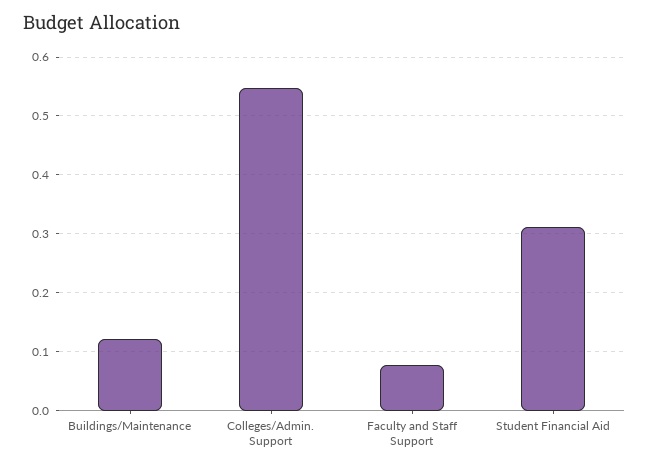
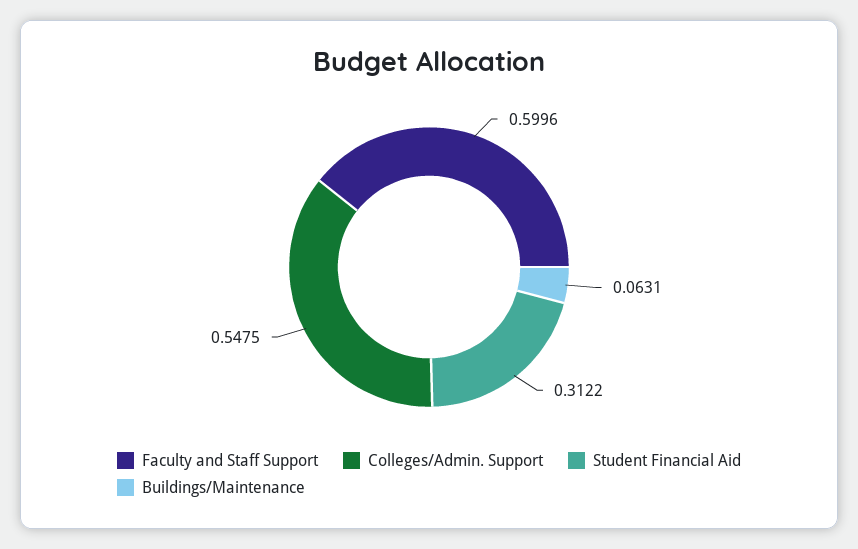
Buildings/Maintenance: 0.12 -> 0.0631
Faculty and Staff Support: 0.08 -> 0.5996

